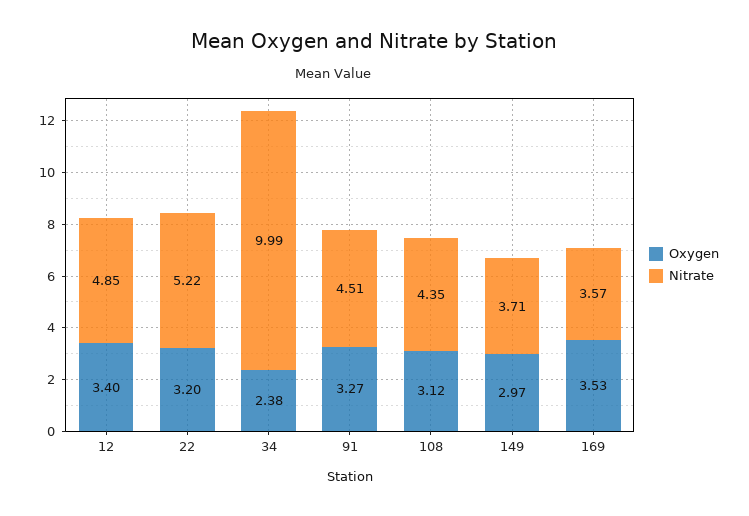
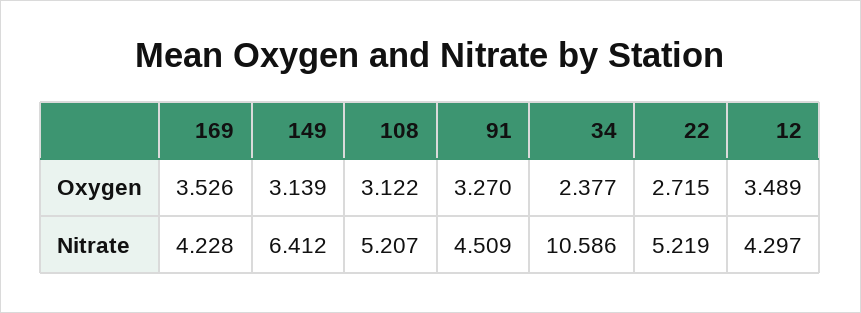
Oxygen, 12: 3.4 -> 3.489
Nitrate, 12: 4.85 -> 4.297
Oxygen, 22: 3.2 -> 2.715
Nitrate, 34: 9.99 -> 10.586
Nitrate, 108: 4.35 -> 5.207
Oxygen, 149: 2.97 -> 3.139
Nitrate, 149: 3.71 -> 6.412
Nitrate, 169: 3.57 -> 4.228

